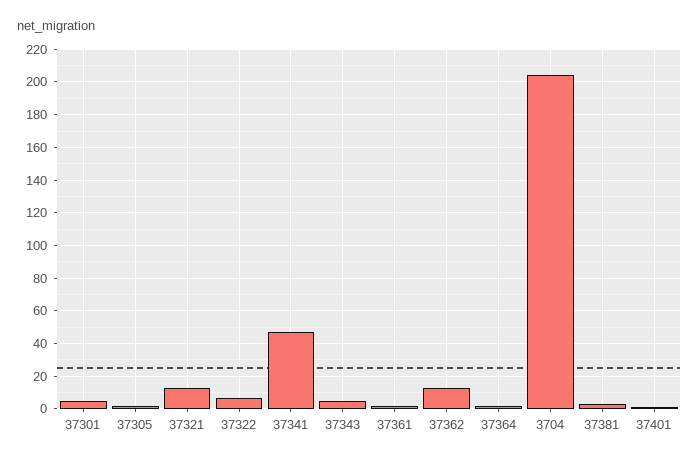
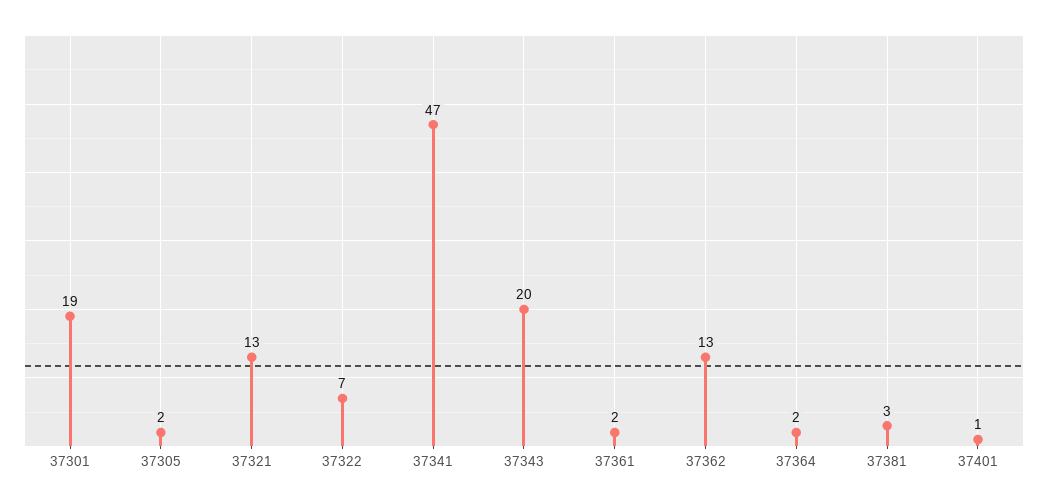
37301: 5 -> 19
37343: 5 -> 20
3704: 205 -> none

